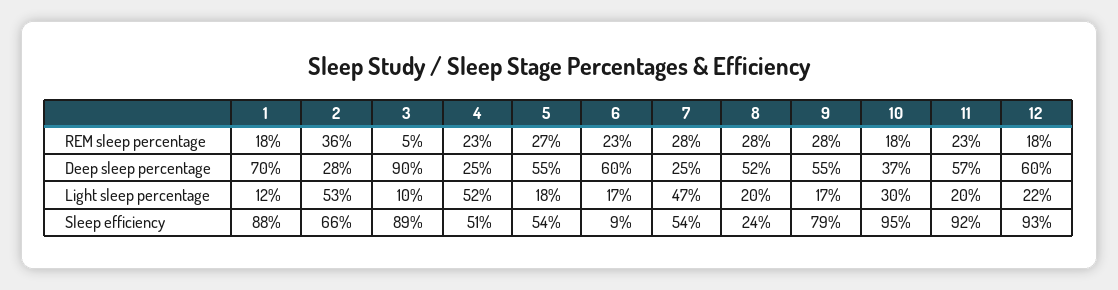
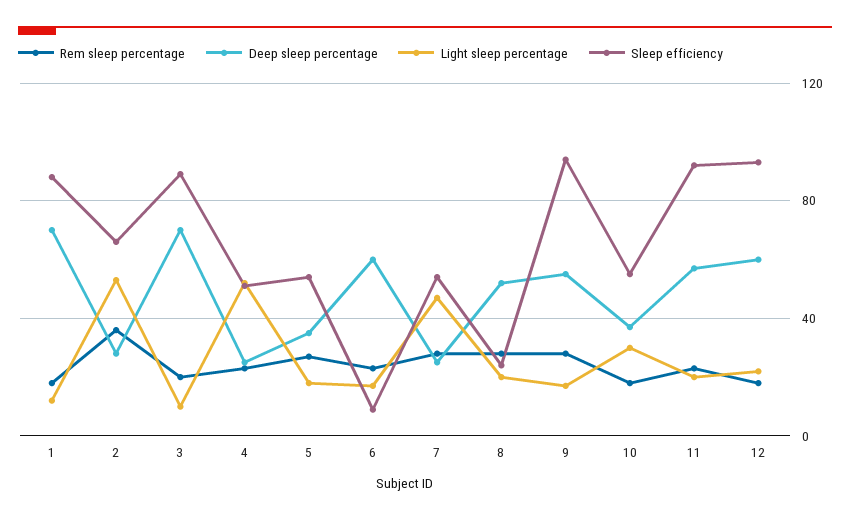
REM sleep percentage, 3: 5 -> 20
Deep sleep percentage, 3: 90 -> 70
Deep sleep percentage, 5: 55 -> 35
Sleep efficiency, 9: 79 -> 95
Sleep efficiency, 10: 95 -> 55

